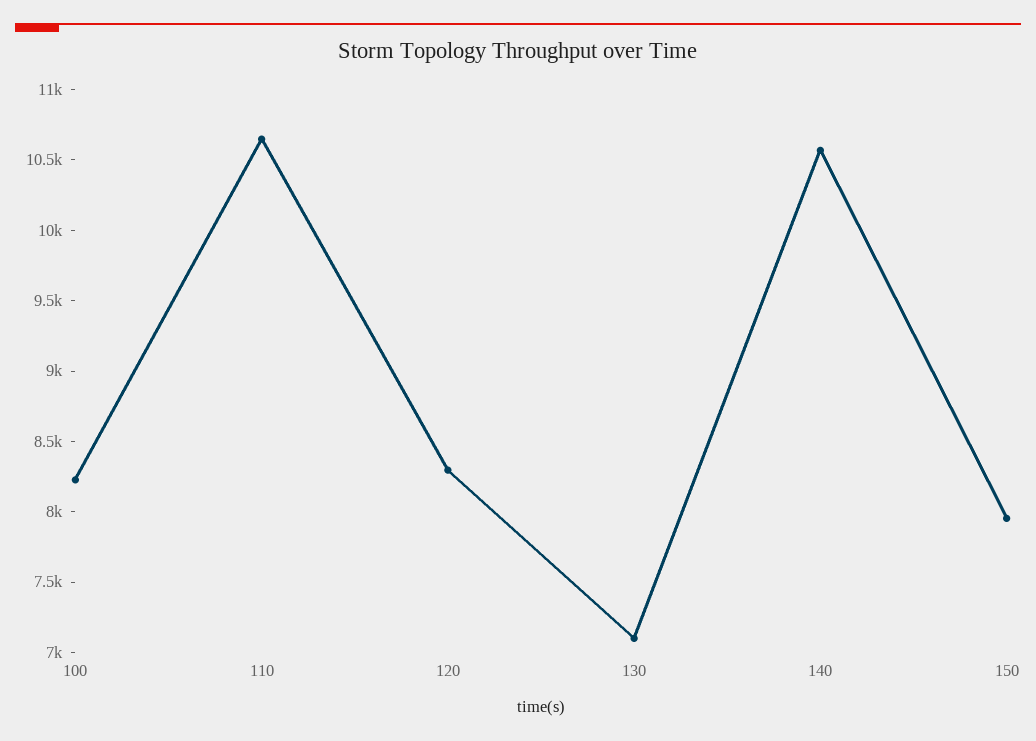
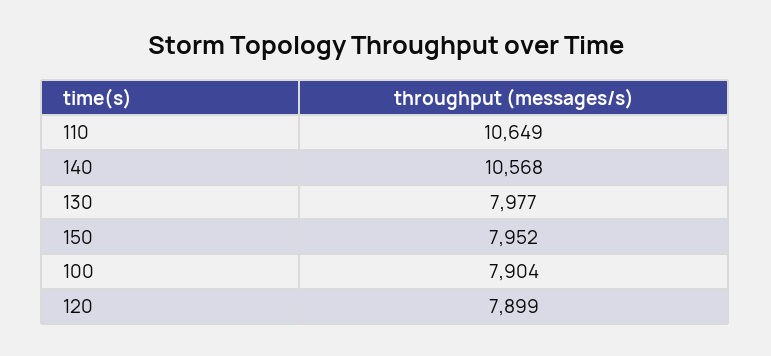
100: 8200 -> 7904
120: 8300 -> 7899
130: 7100 -> 7977

